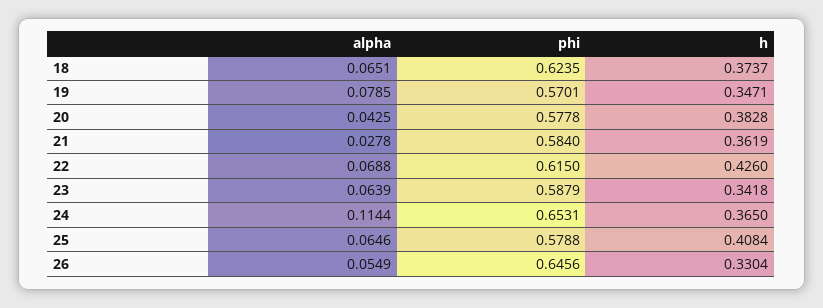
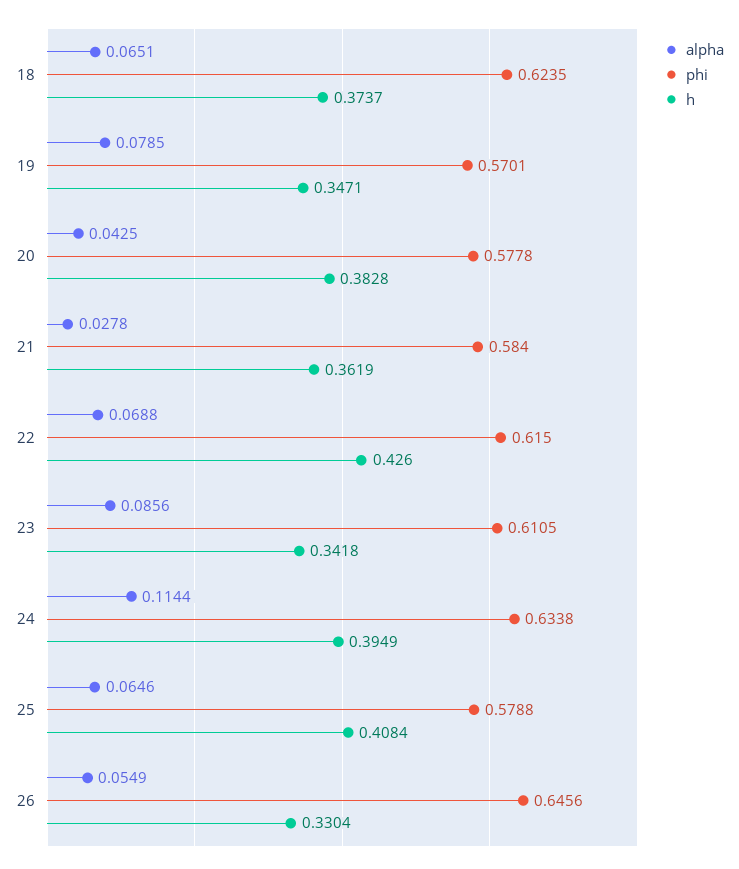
alpha, 23: 0.0639 -> 0.0856
phi, 23: 0.5879 -> 0.6105
phi, 24: 0.6531 -> 0.6338
h, 24: 0.365 -> 0.3949

